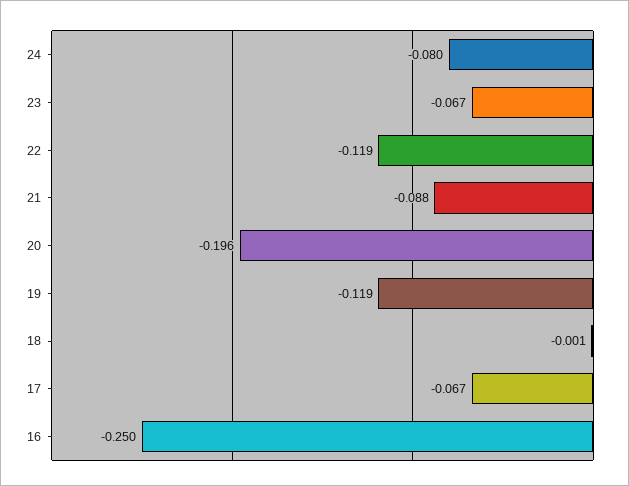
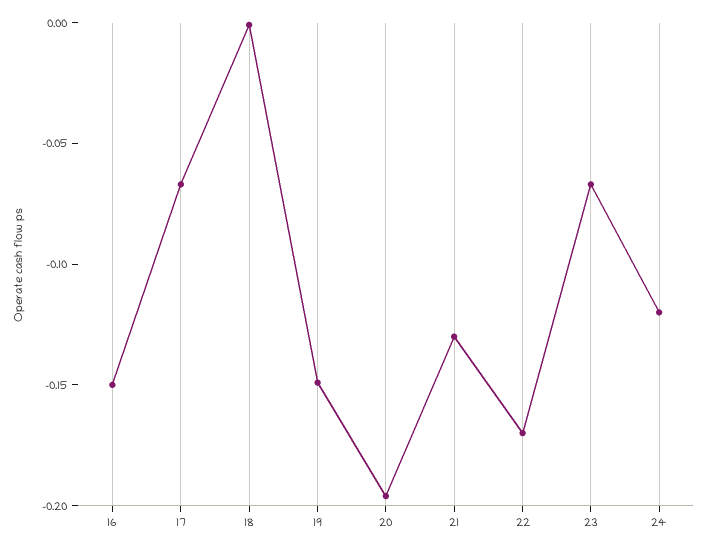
24: -0.08 -> -0.12
22: -0.119 -> -0.17
21: -0.088 -> -0.13
19: -0.119 -> -0.15
16: -0.25 -> -0.15

